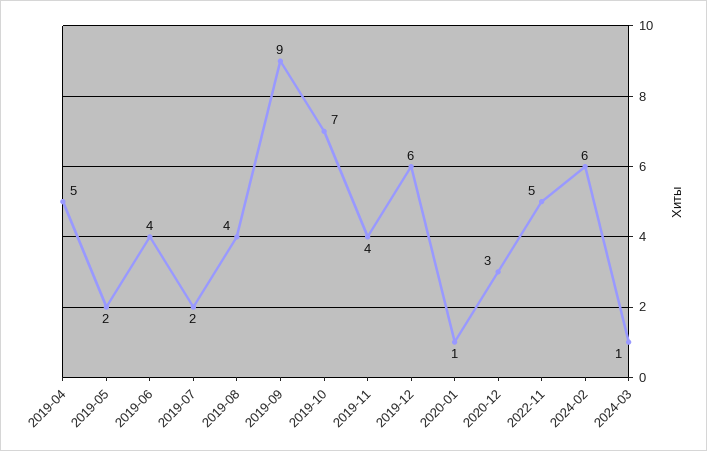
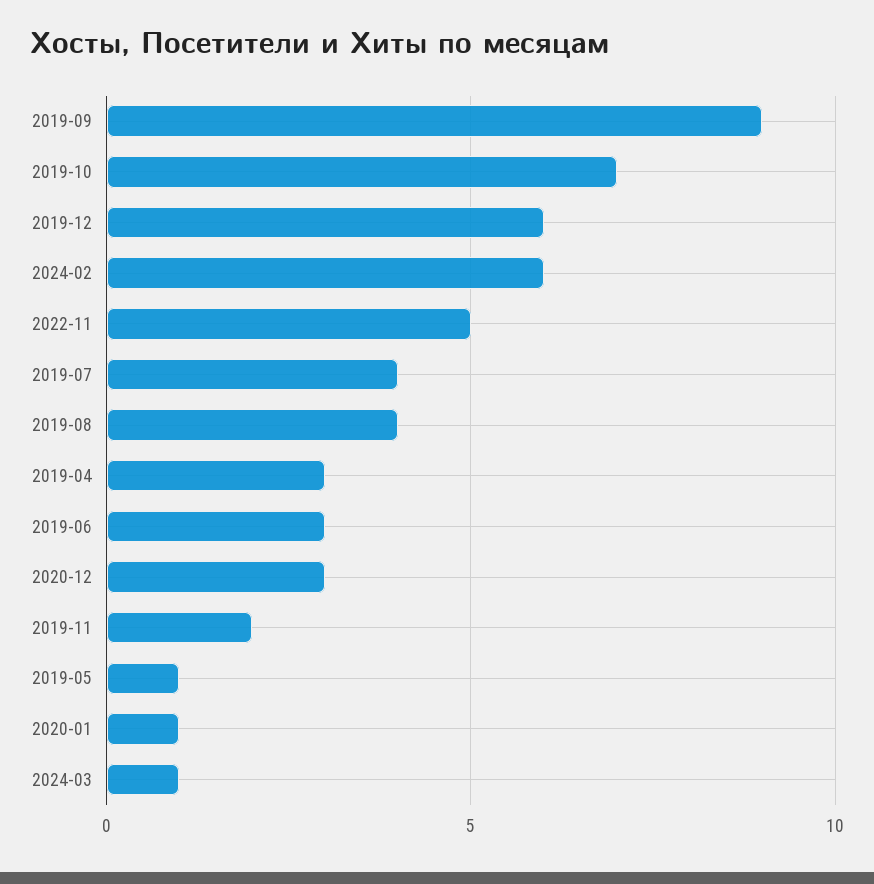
2019-04: 5 -> 3
2019-05: 2 -> 1
2019-06: 4 -> 3
2019-07: 2 -> 4
2019-11: 4 -> 2

